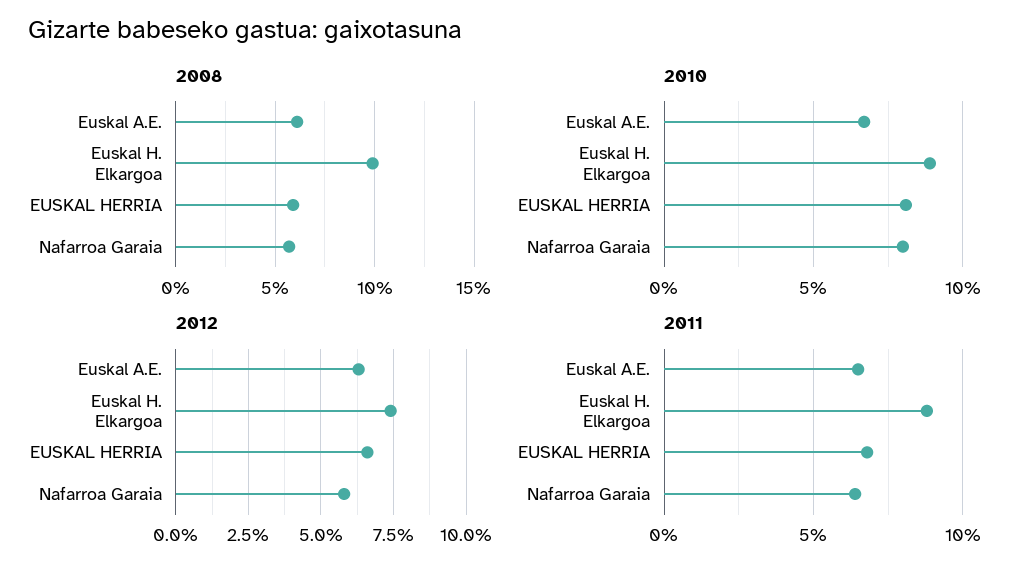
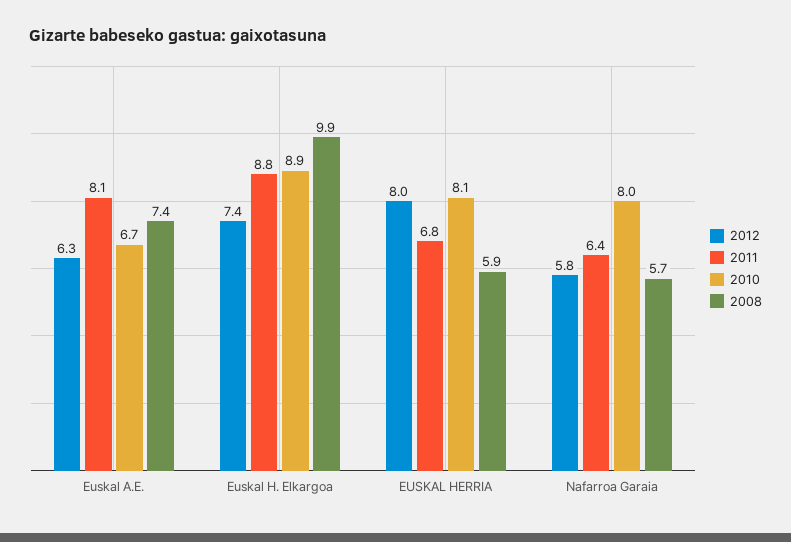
2008, Euskal A.E.: 6 -> 7.4
2012, EUSKAL HERRIA: 6.5 -> 8
2011, Euskal A.E.: 6.5 -> 8.1

